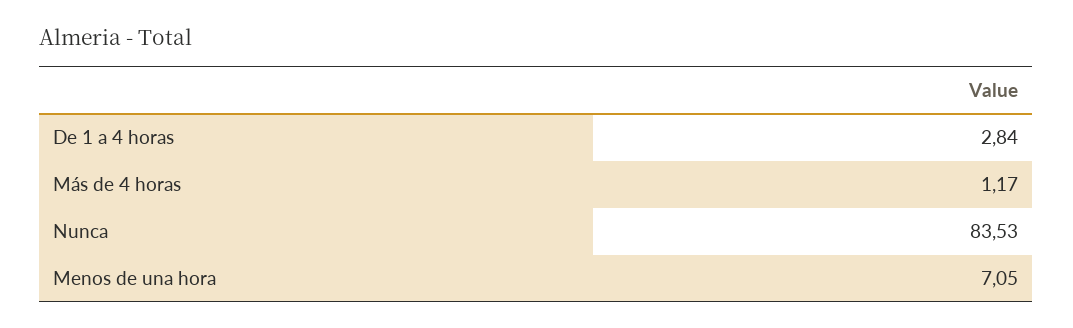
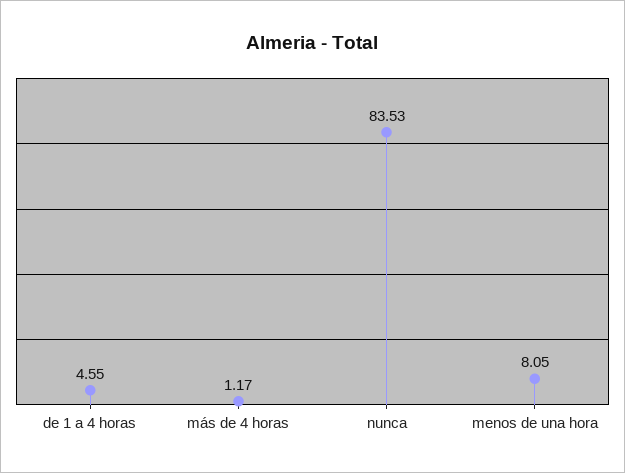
De 1 a 4 horas: 2.84 -> 4.55
Menos de una hora: 7.05 -> 8.05

